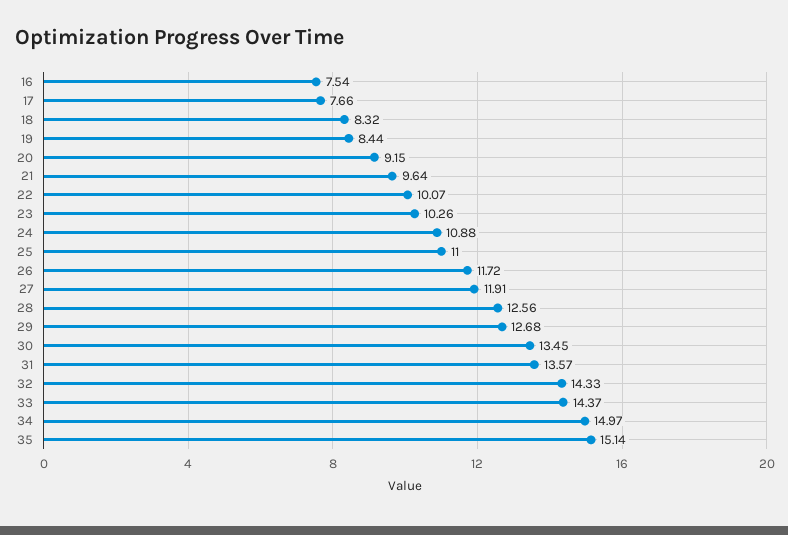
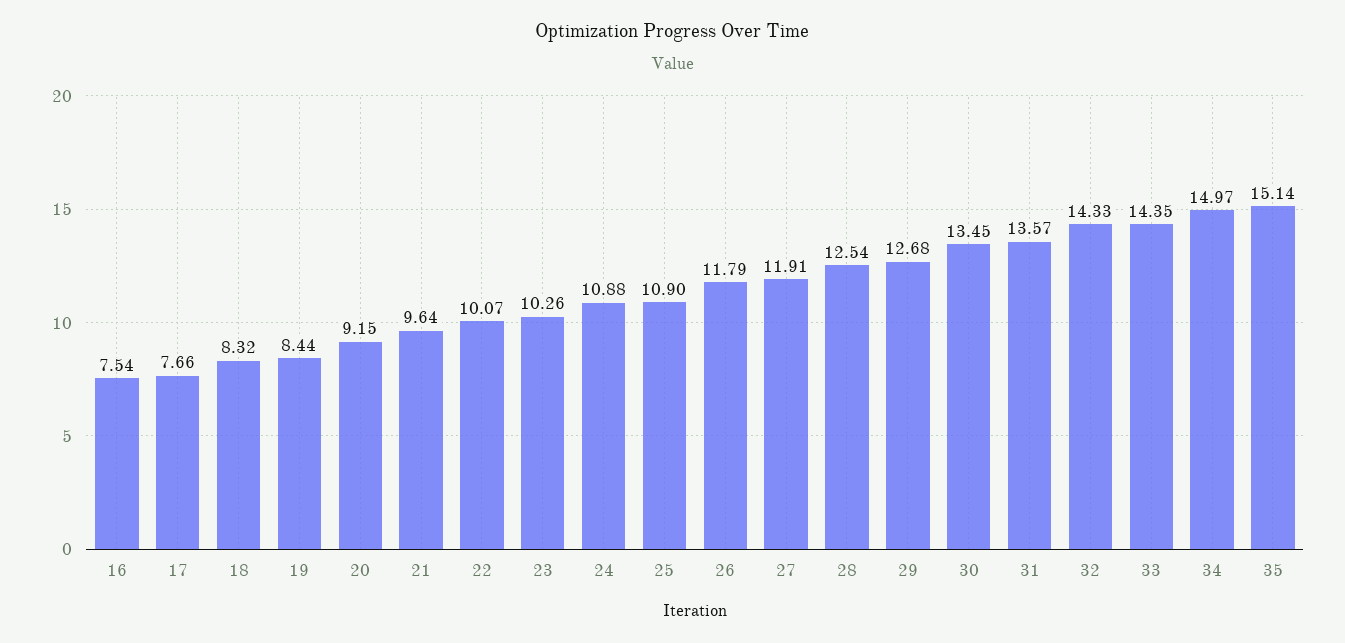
25: 11 -> 10.9
26: 11.72 -> 11.79
28: 12.56 -> 12.54
33: 14.37 -> 14.35

